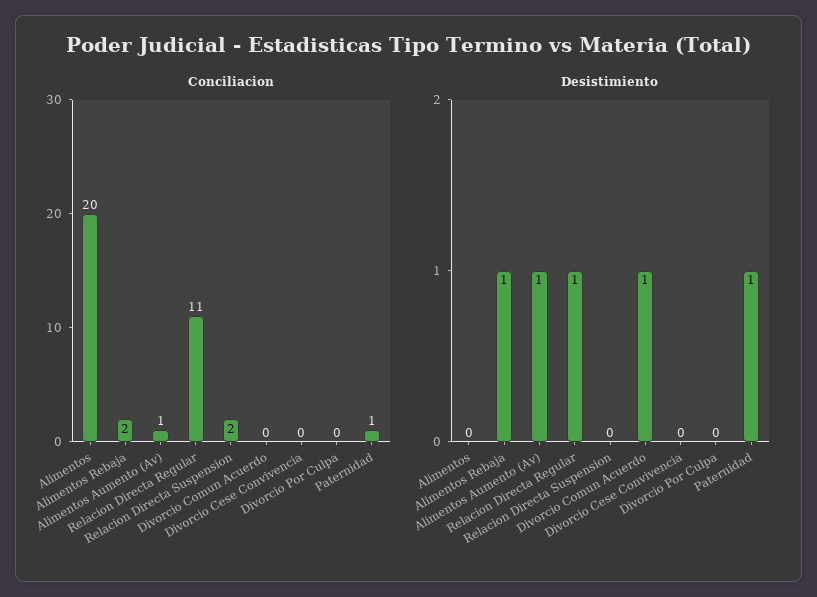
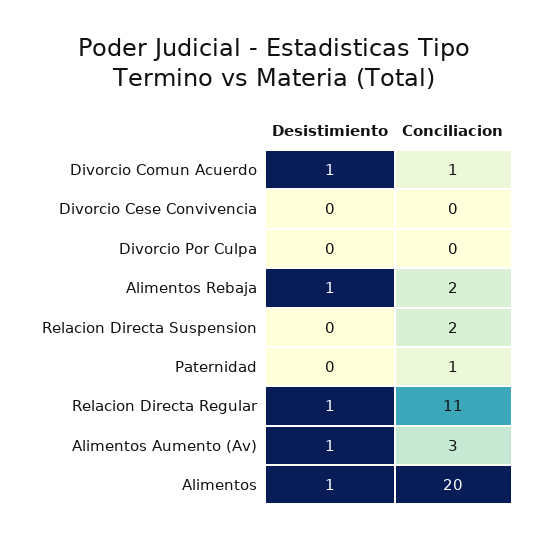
Conciliacion, Alimentos Aumento (Av): 1 -> 3
Conciliacion, Divorcio Comun Acuerdo: 0 -> 1
Desistimiento, Alimentos: 0 -> 1
Desistimiento, Paternidad: 1 -> 0

